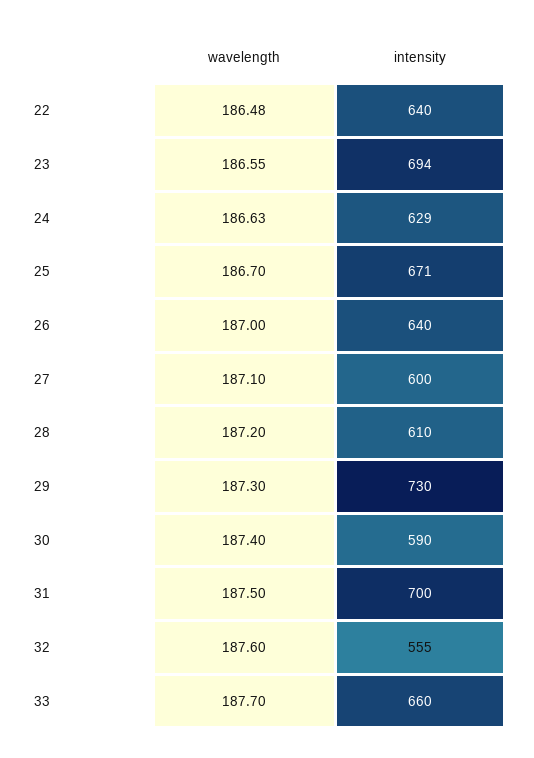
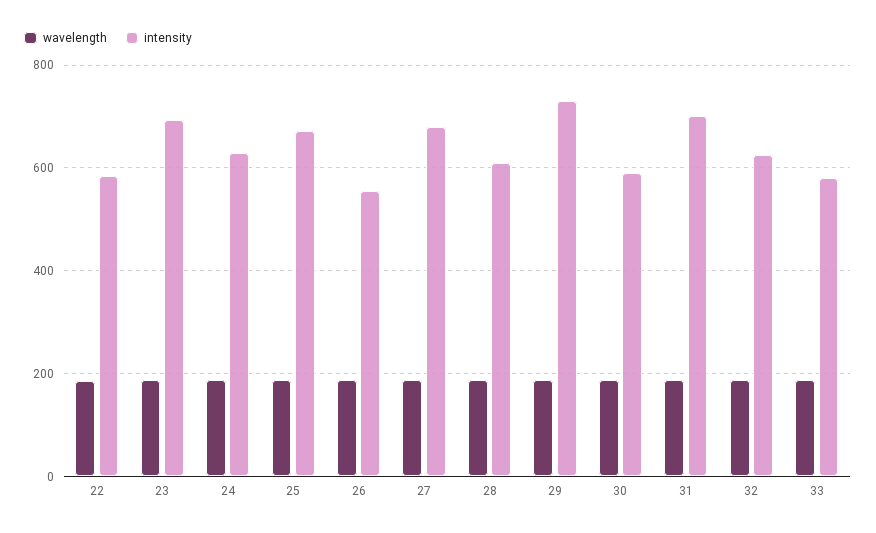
intensity, 22: 640 -> 580
intensity, 26: 640 -> 560
intensity, 27: 600 -> 680
intensity, 32: 555 -> 620
intensity, 33: 660 -> 580

